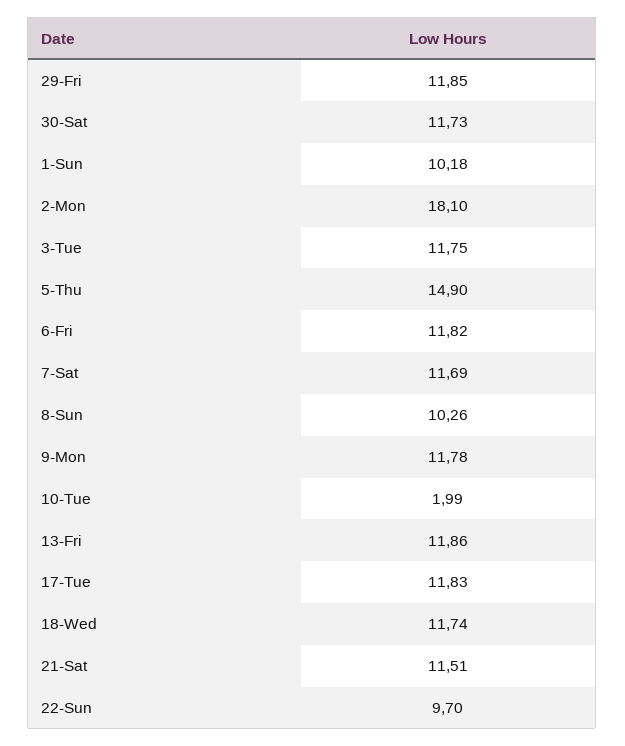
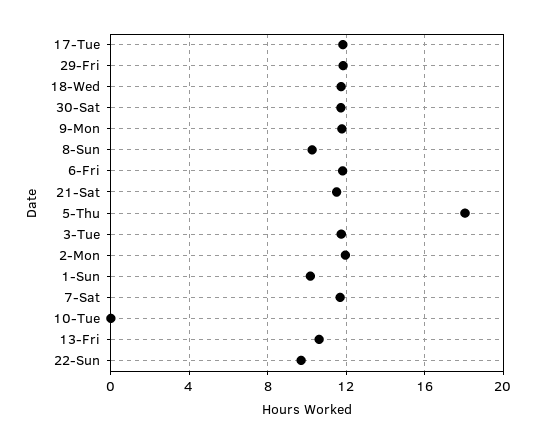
2-Mon: 18.1 -> 12
5-Thu: 14.9 -> 18
10-Tue: 1.99 -> 0
13-Fri: 11.86 -> 10.5

